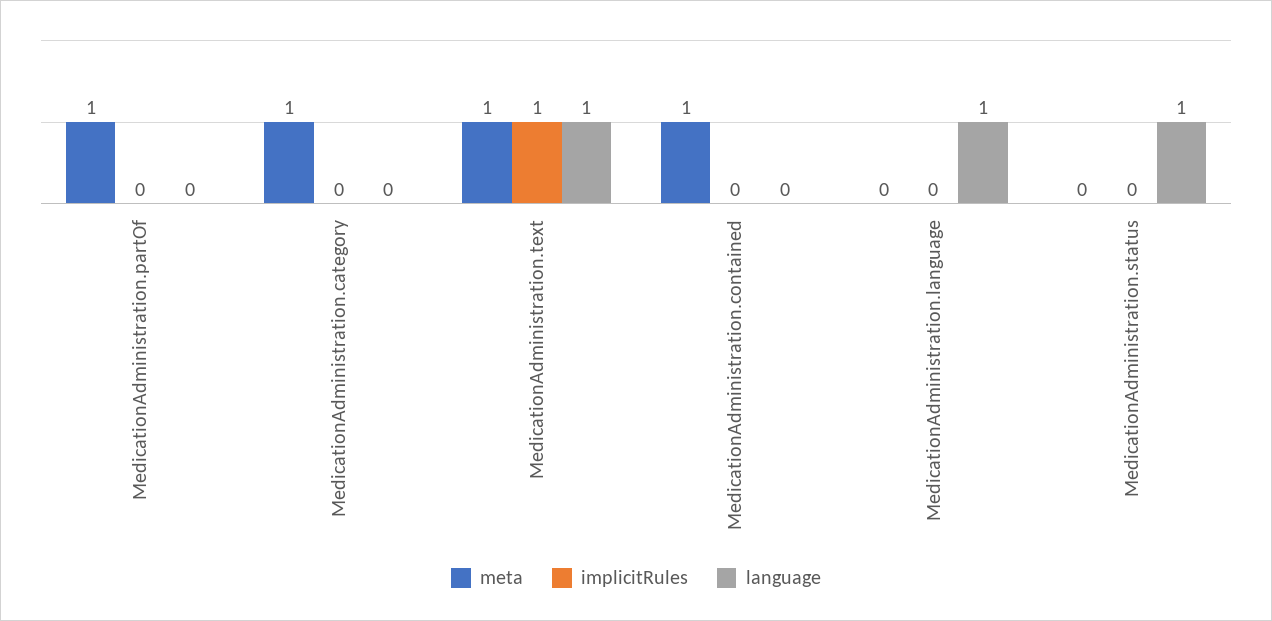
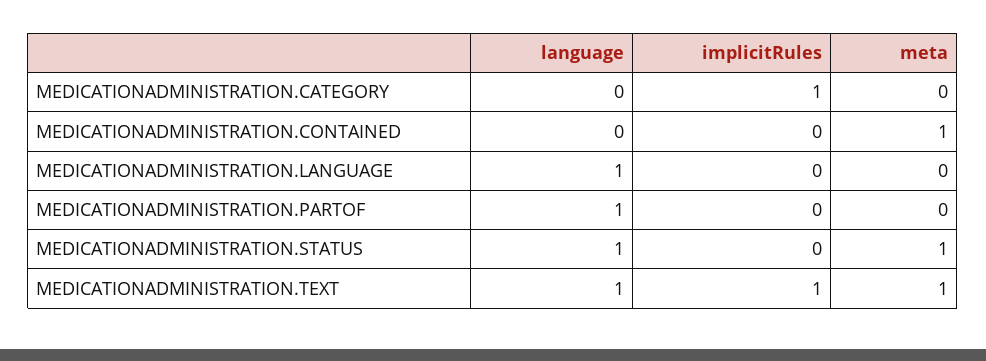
meta, MedicationAdministration.partOf: 1 -> 0
language, MedicationAdministration.partOf: 0 -> 1
meta, MedicationAdministration.category: 1 -> 0
implicitRules, MedicationAdministration.category: 0 -> 1
meta, MedicationAdministration.status: 0 -> 1

